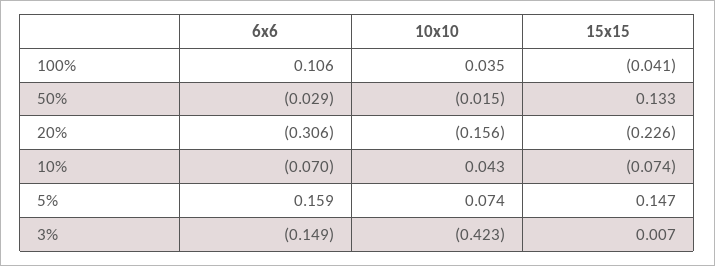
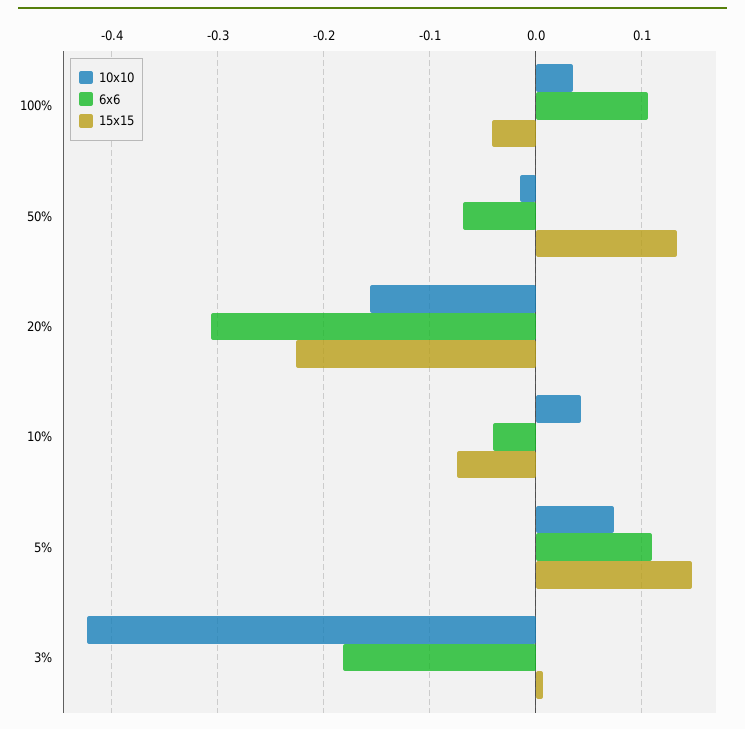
6x6, 50%: -0.029 -> -0.07
6x6, 10%: -0.07 -> -0.04
6x6, 5%: 0.159 -> 0.11
6x6, 3%: -0.149 -> -0.18

